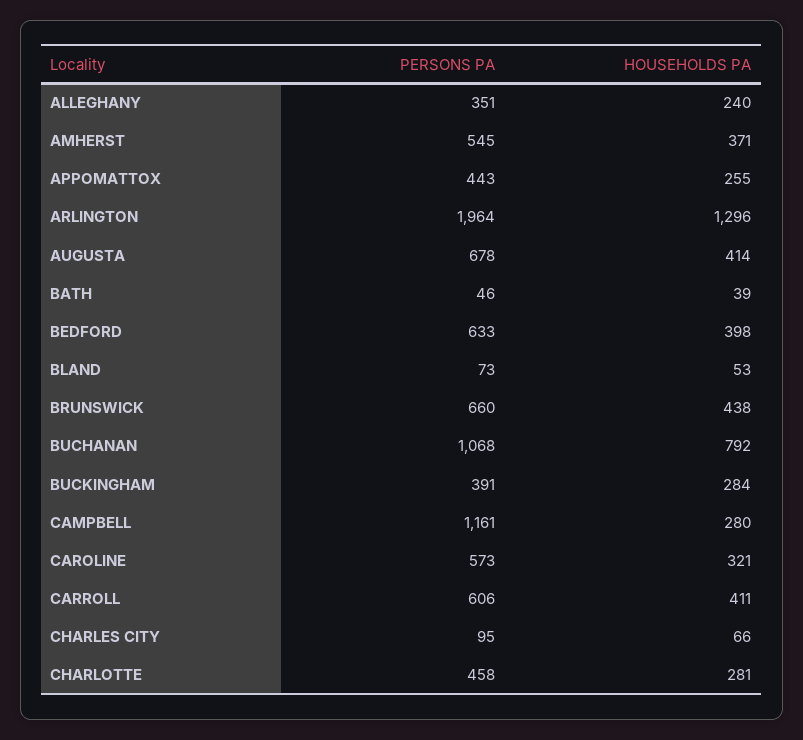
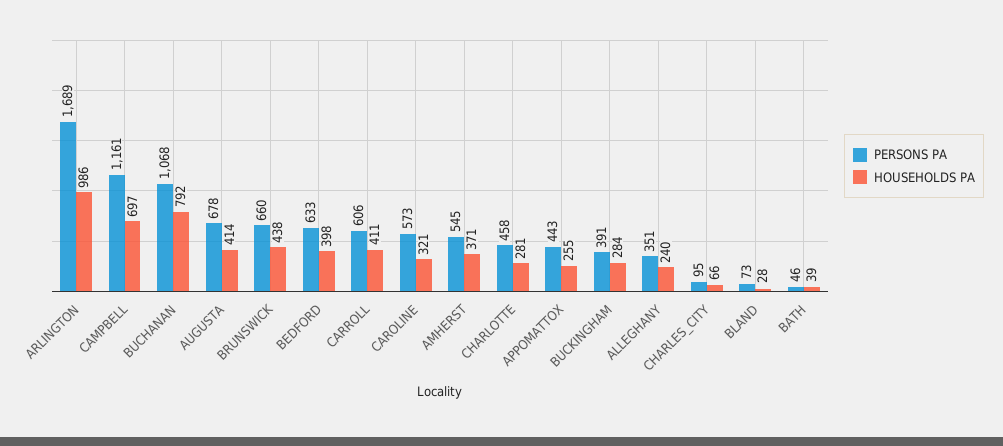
PERSONS PA, ARLINGTON: 1964 -> 1689
HOUSEHOLDS PA, ARLINGTON: 1296 -> 986
HOUSEHOLDS PA, BLAND: 53 -> 28
HOUSEHOLDS PA, CAMPBELL: 280 -> 697

